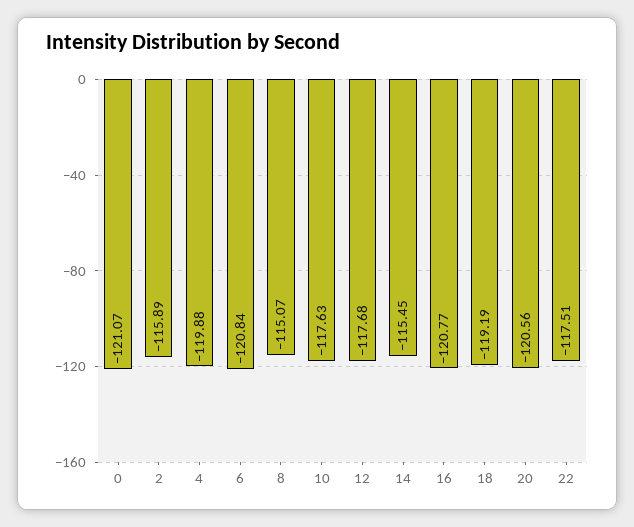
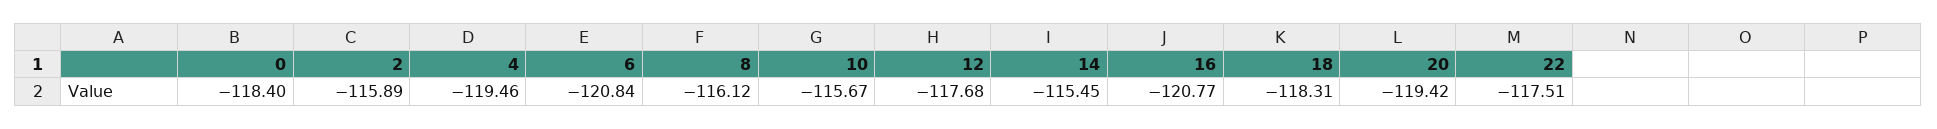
0: -121.07 -> -118.4
4: -119.88 -> -119.46
8: -115.07 -> -116.12
10: -117.63 -> -115.67
18: -119.19 -> -118.31
20: -120.56 -> -119.42

